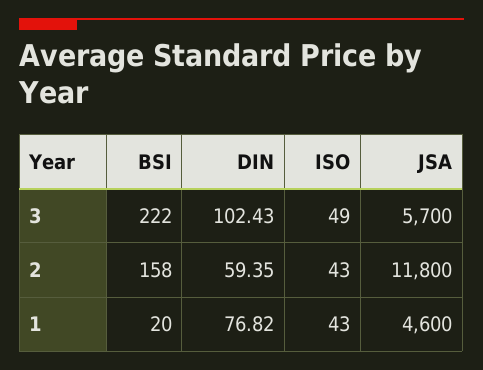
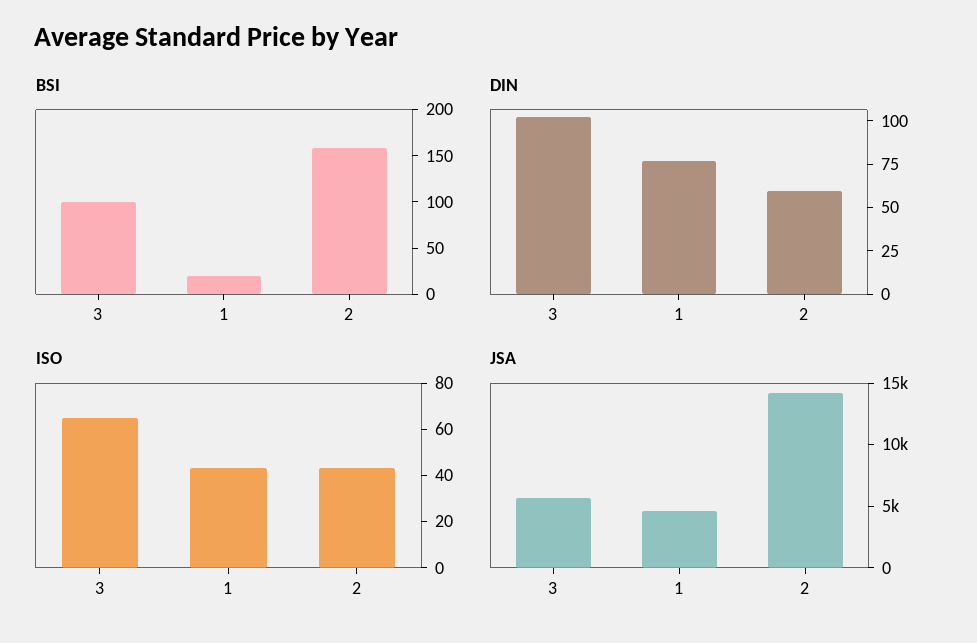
BSI, 3: 222 -> 100
ISO, 3: 49 -> 65
JSA, 2: 11800 -> 14000

